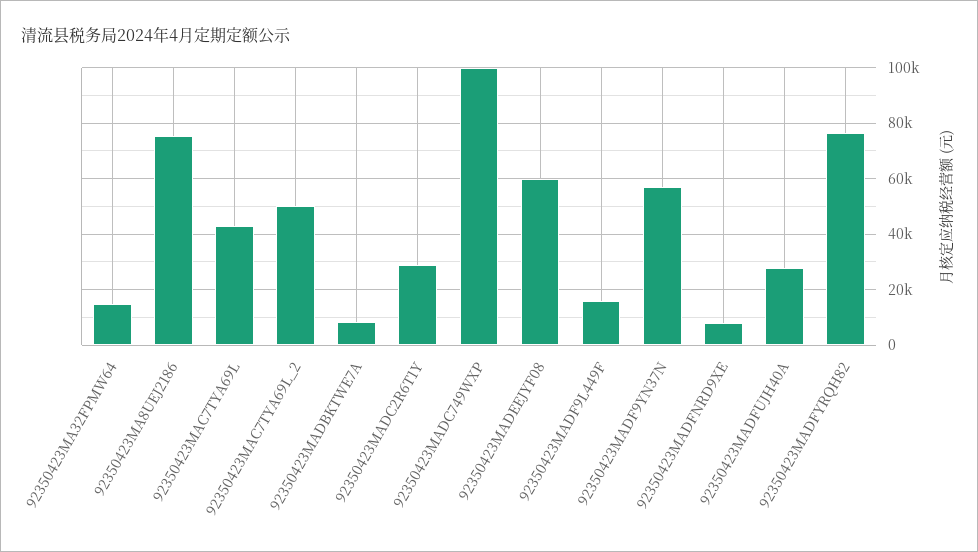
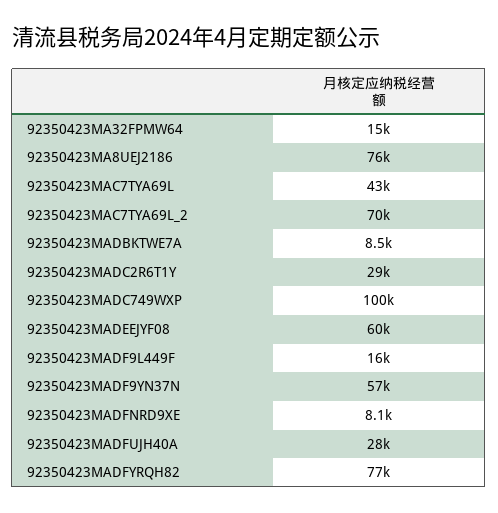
92350423MAC7TYA69L_2: 50000 -> 70000

